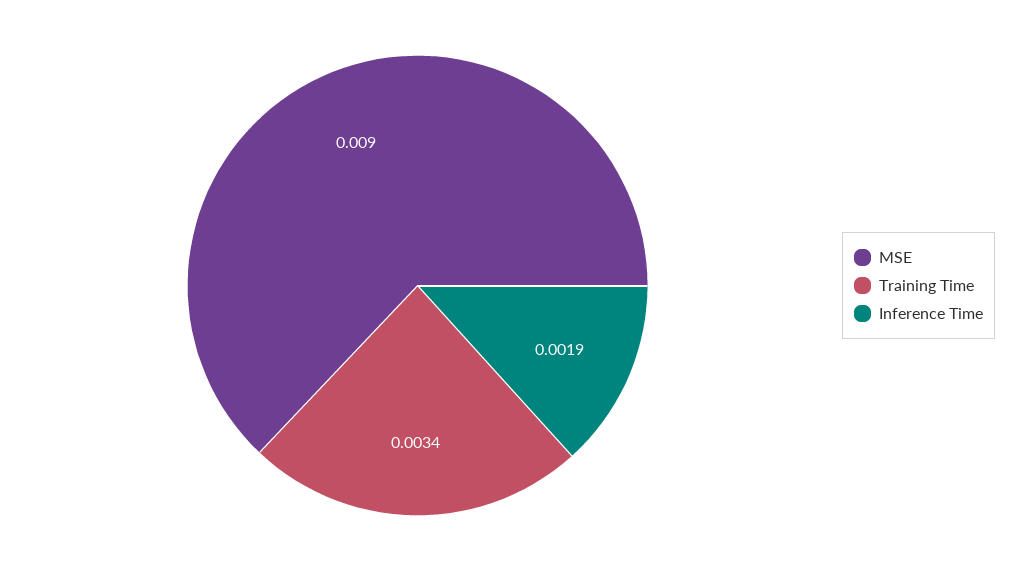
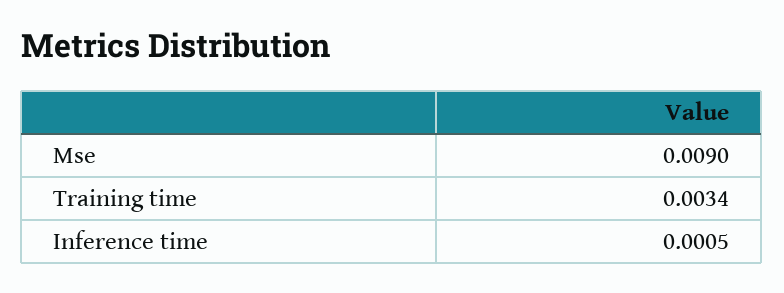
Inference Time: 0.0019 -> 0.0005

